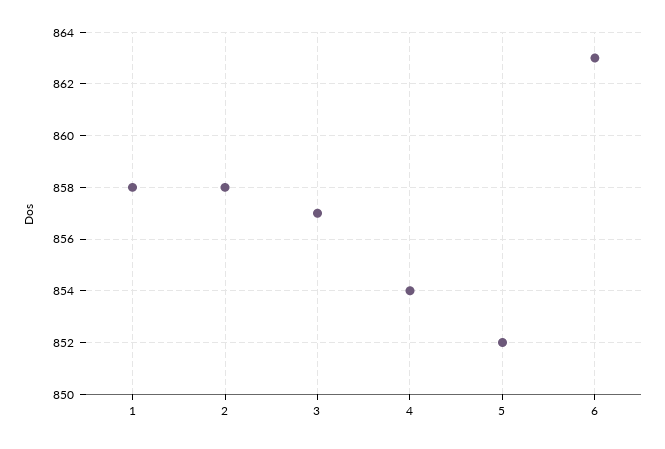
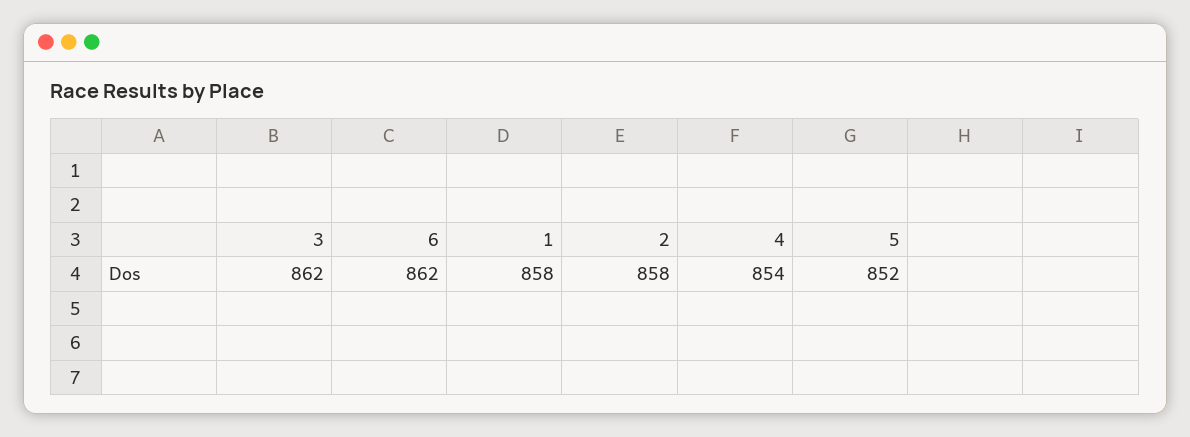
3: 857 -> 862
6: 863 -> 862

